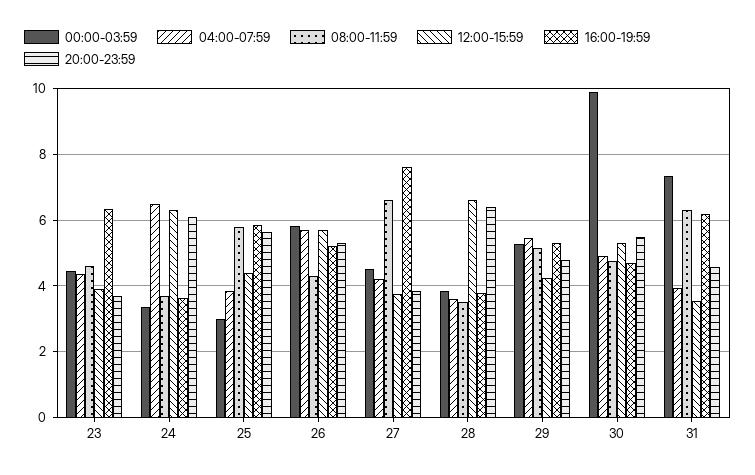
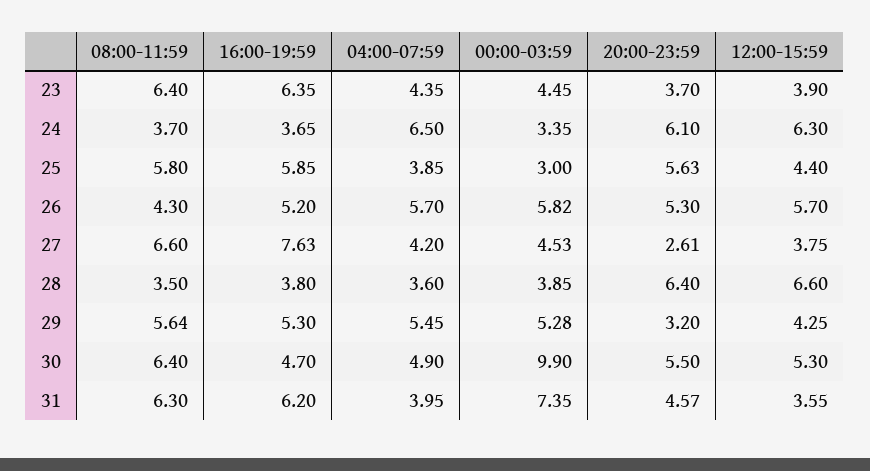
08:00-11:59, 23: 4.6 -> 6.4
20:00-23:59, 27: 3.8 -> 2.61
08:00-11:59, 29: 5.2 -> 5.64
20:00-23:59, 29: 4.8 -> 3.2
08:00-11:59, 30: 4.8 -> 6.4

